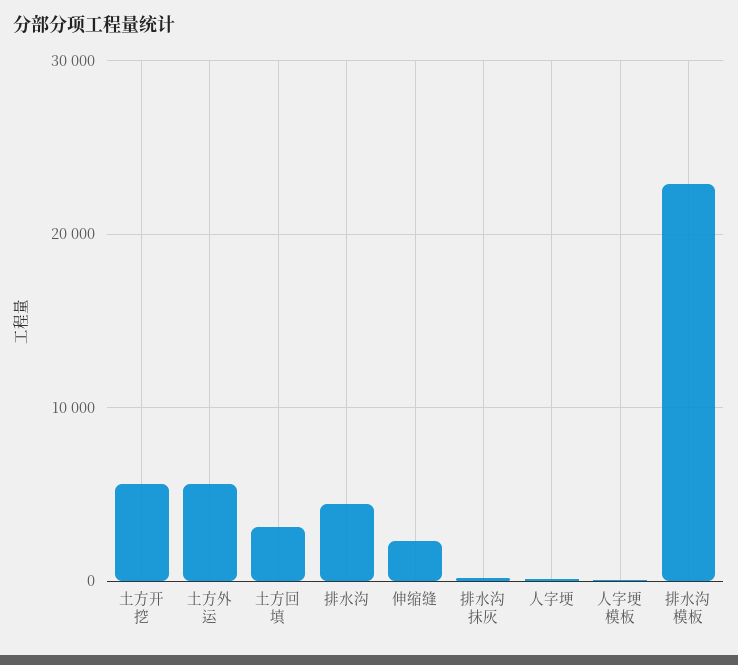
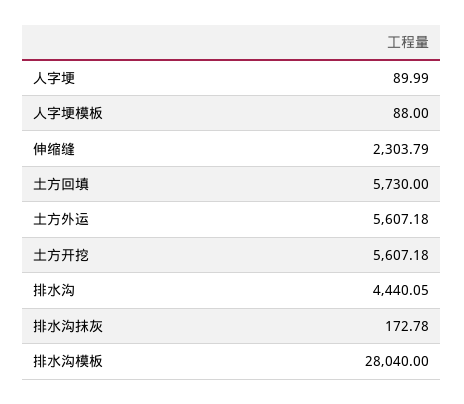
土方回填: 3000 -> 5730
排水沟模板: 23000 -> 28040

